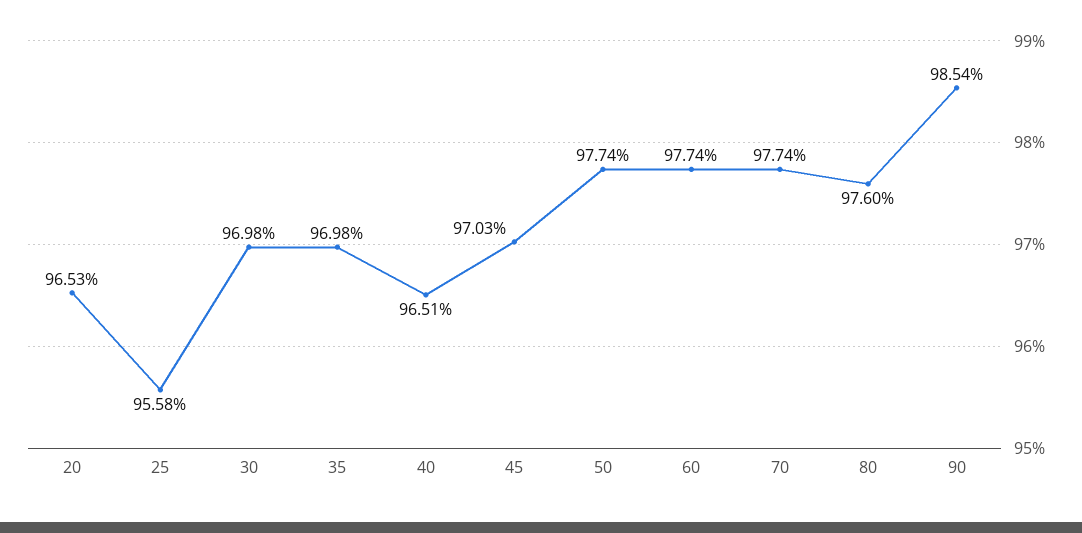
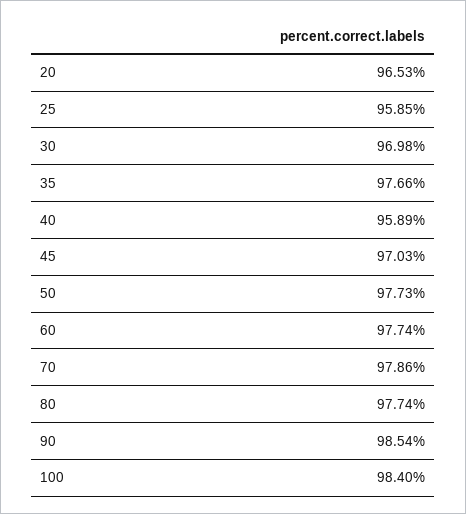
25: 95.58 -> 95.85
35: 96.98 -> 97.66
40: 96.51 -> 95.89
50: 97.74 -> 97.73
70: 97.74 -> 97.86
80: 97.6 -> 97.74
100: none -> 98.4

